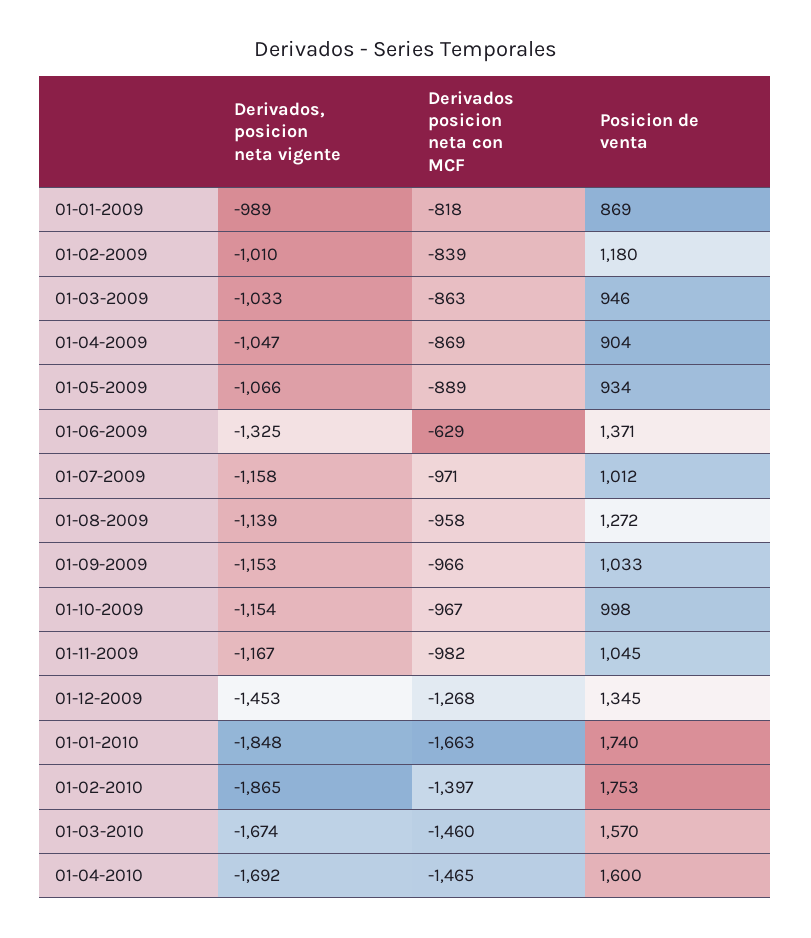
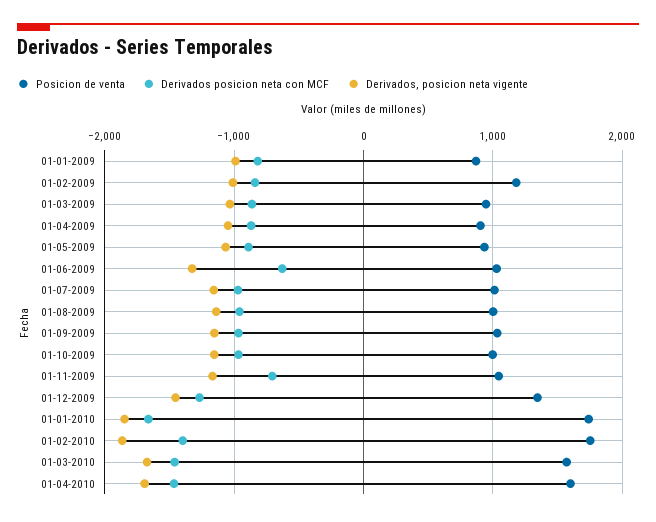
Posicion de venta, 01-06-2009: 1371 -> 1000
Posicion de venta, 01-08-2009: 1272 -> 1000
Derivados posicion neta con MCF, 01-11-2009: -982 -> -700

